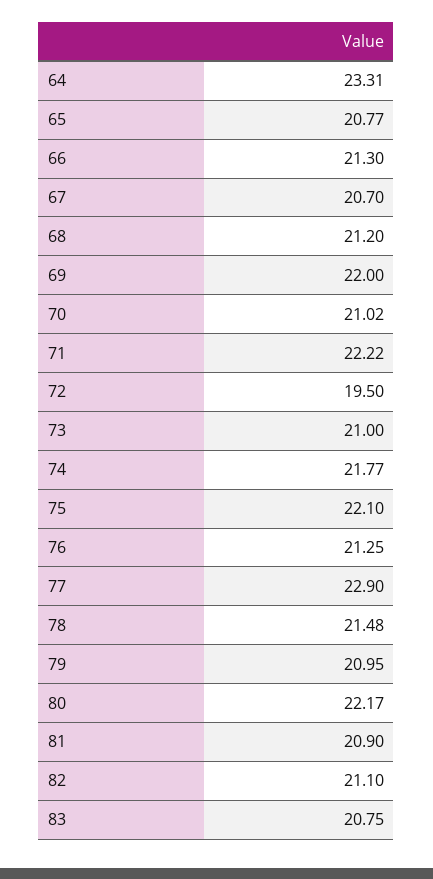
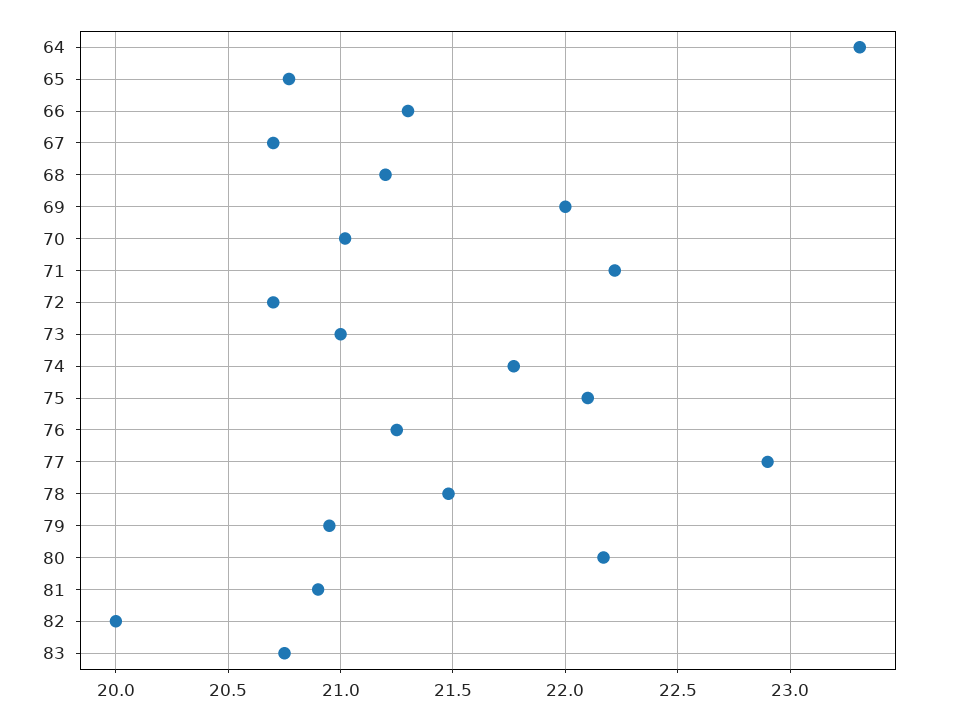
72: 19.5 -> 20.7
82: 21.1 -> 20

